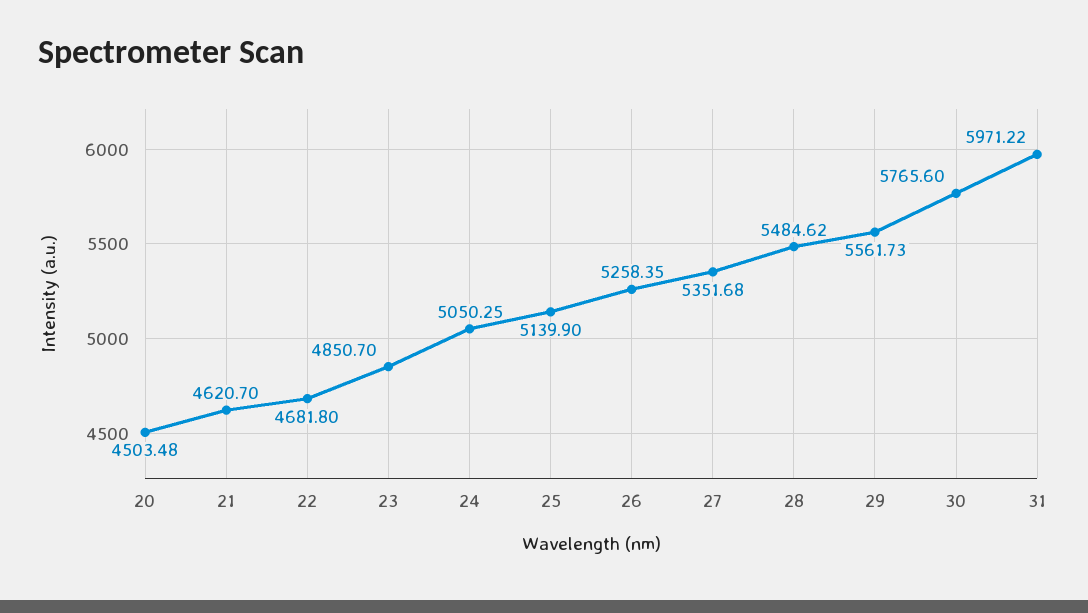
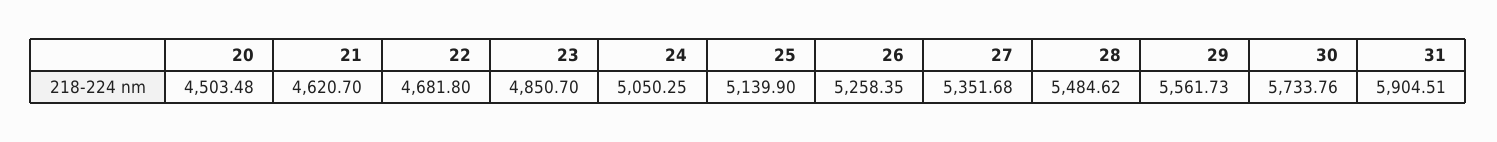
30: 5765.6 -> 5733.76
31: 5971.22 -> 5904.51

